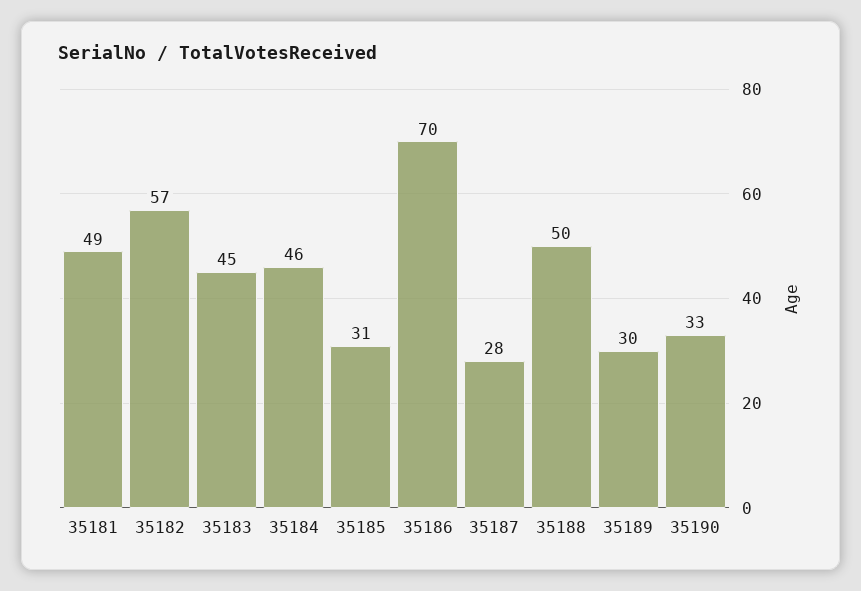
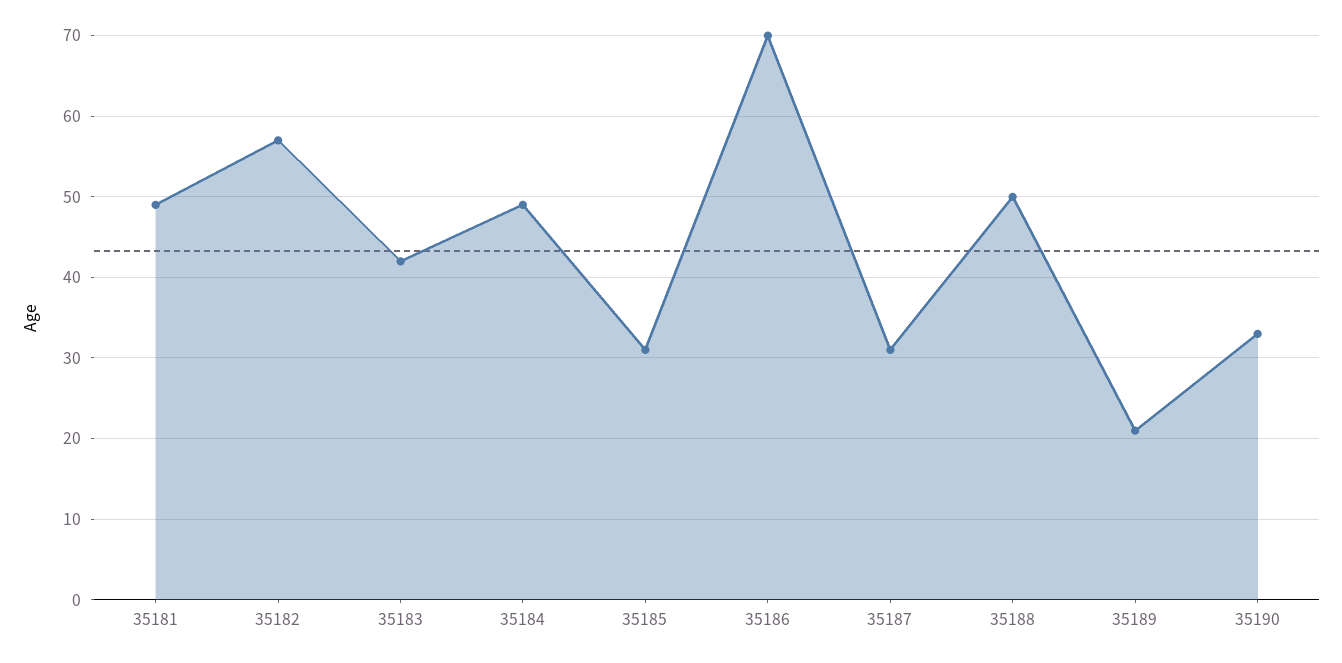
35183: 45 -> 42
35184: 46 -> 49
35187: 28 -> 31
35189: 30 -> 21

